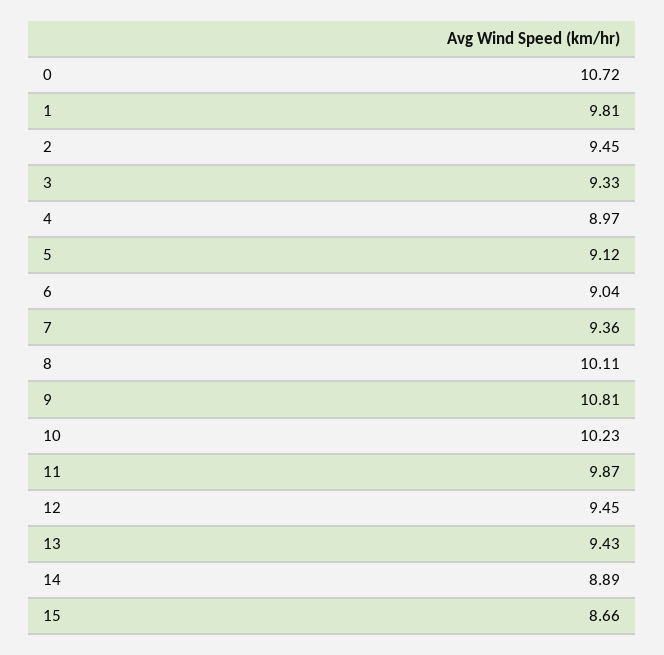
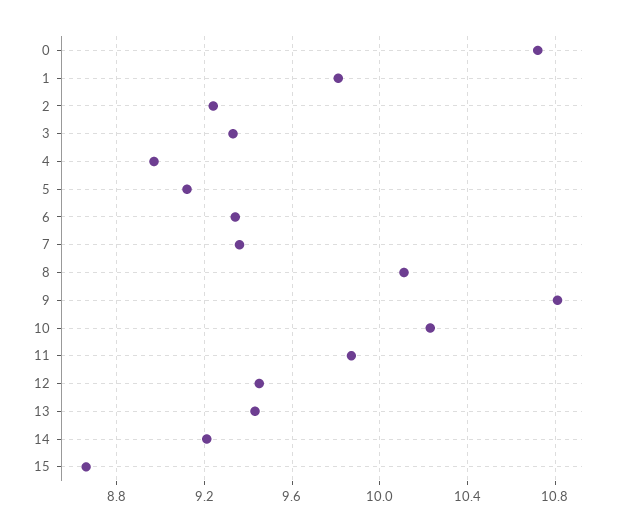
2: 9.45 -> 9.25
6: 9.04 -> 9.35
14: 8.89 -> 9.2

